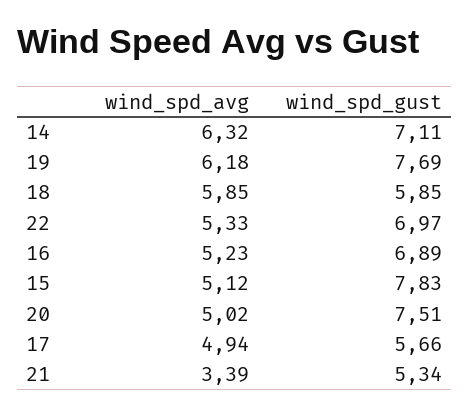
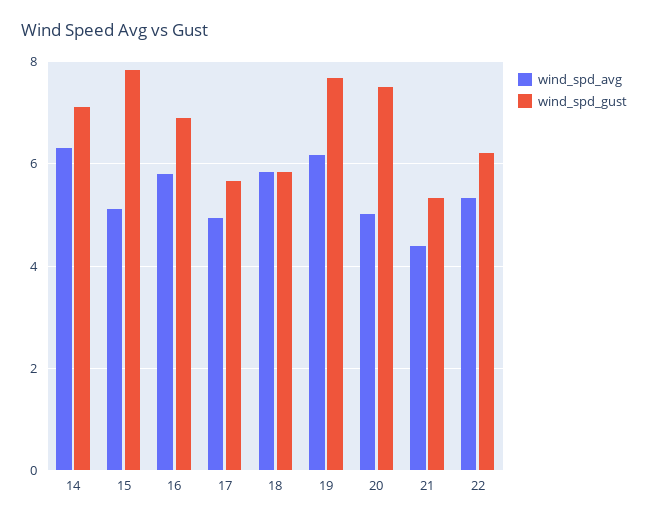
wind_spd_gust, 22: 6.97 -> 6.2
wind_spd_avg, 16: 5.23 -> 5.8
wind_spd_avg, 21: 3.39 -> 4.4

